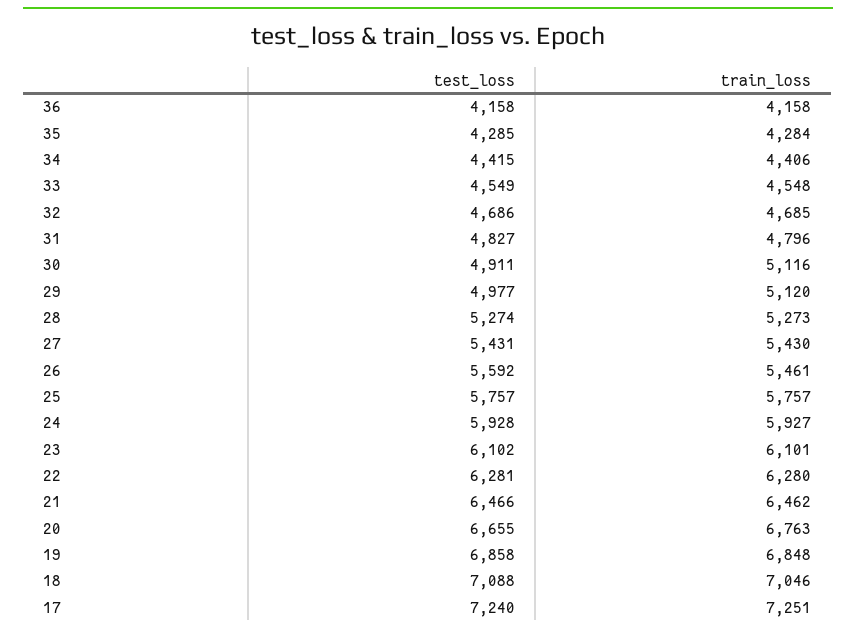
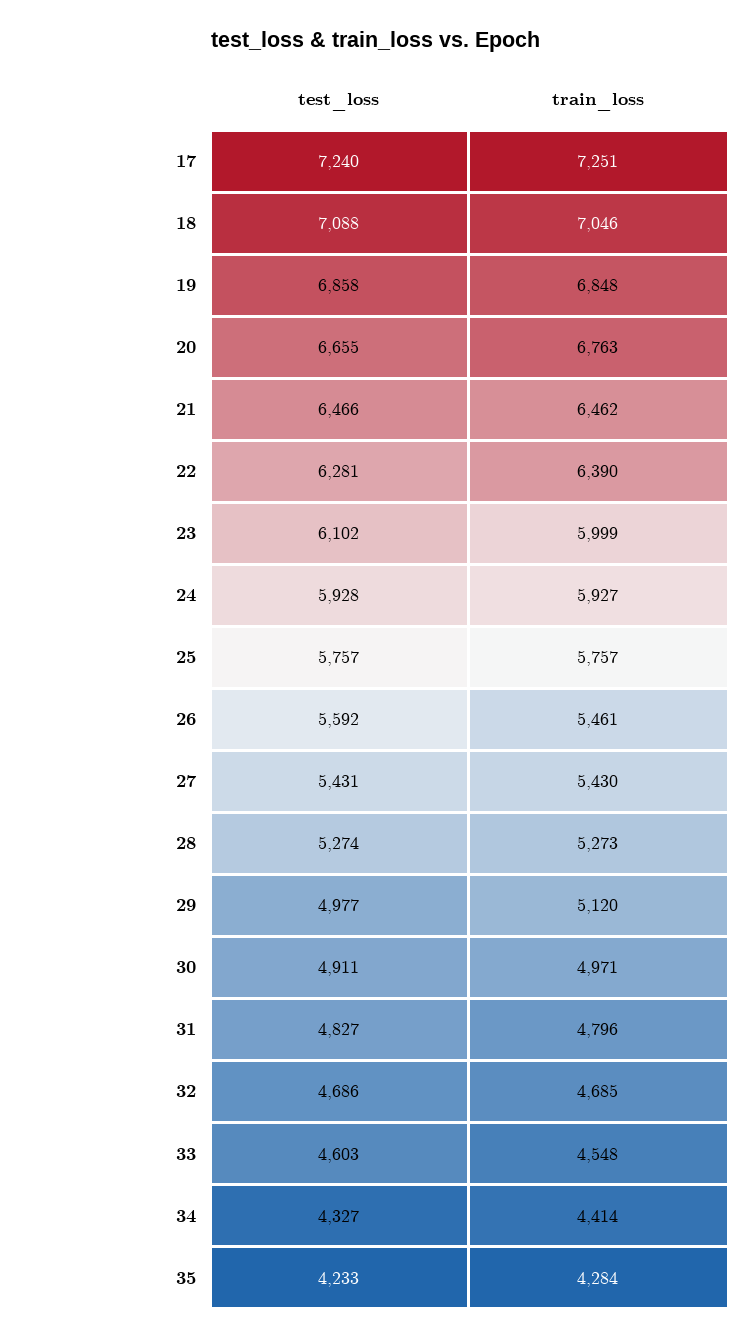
test_loss, 36: 4158 -> none
train_loss, 36: 4158 -> none
test_loss, 35: 4285 -> 4233
test_loss, 34: 4415 -> 4327
train_loss, 34: 4406 -> 4414
test_loss, 33: 4549 -> 4603
train_loss, 30: 5116 -> 4971
train_loss, 23: 6101 -> 5999
train_loss, 22: 6280 -> 6390

